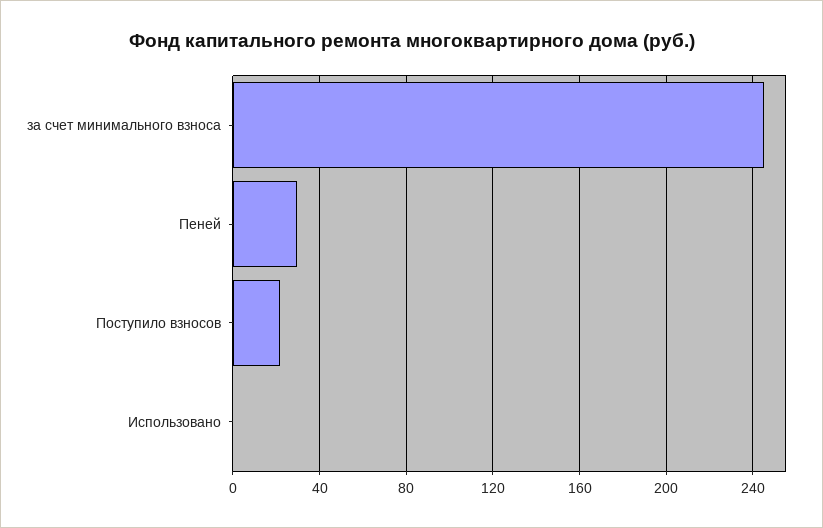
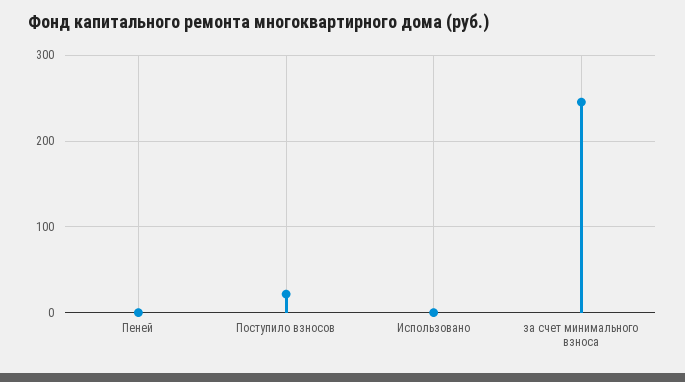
Пеней: 30 -> 0

